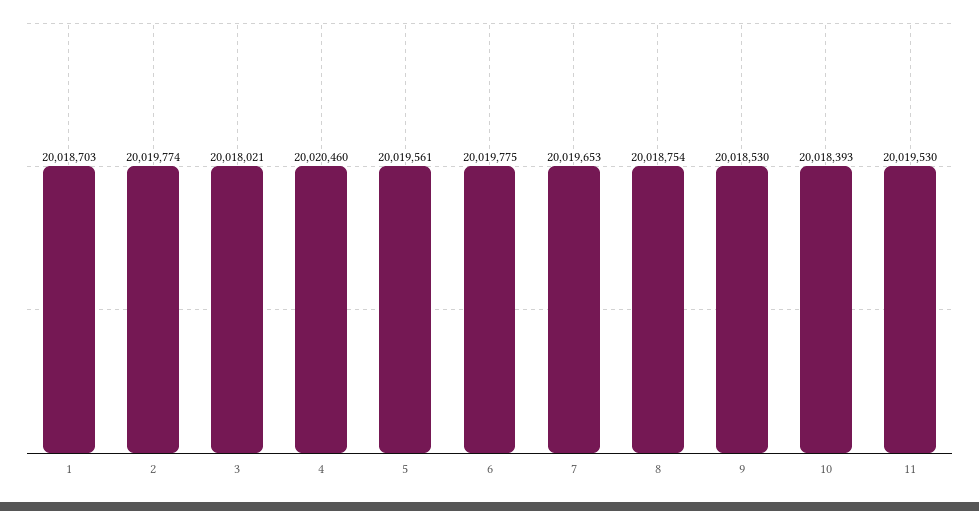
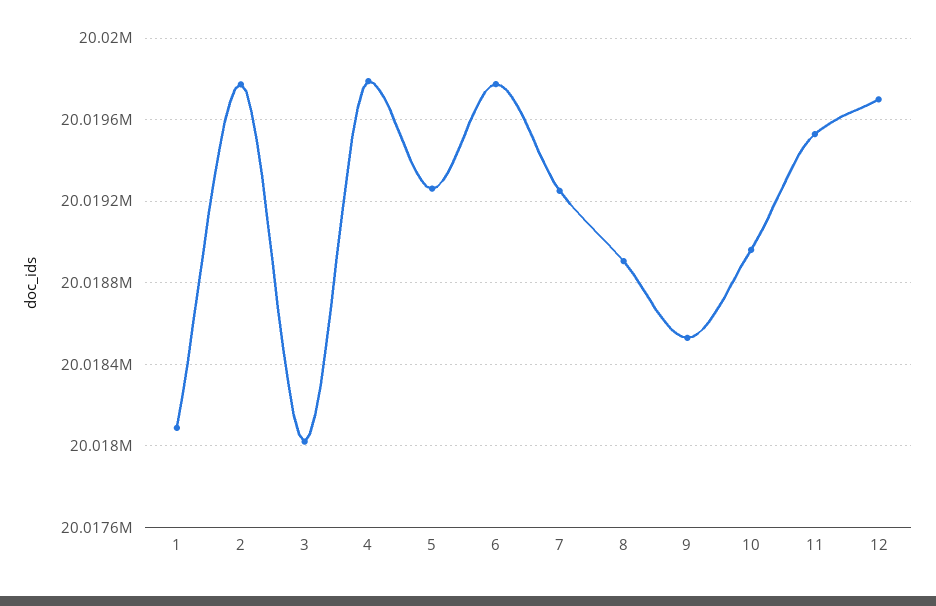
1: 20018703 -> 20018100
4: 20020460 -> 20019800
5: 20019561 -> 20019250
7: 20019653 -> 20019250
8: 20018754 -> 20018900
10: 20018393 -> 20018950
12: none -> 20019700

